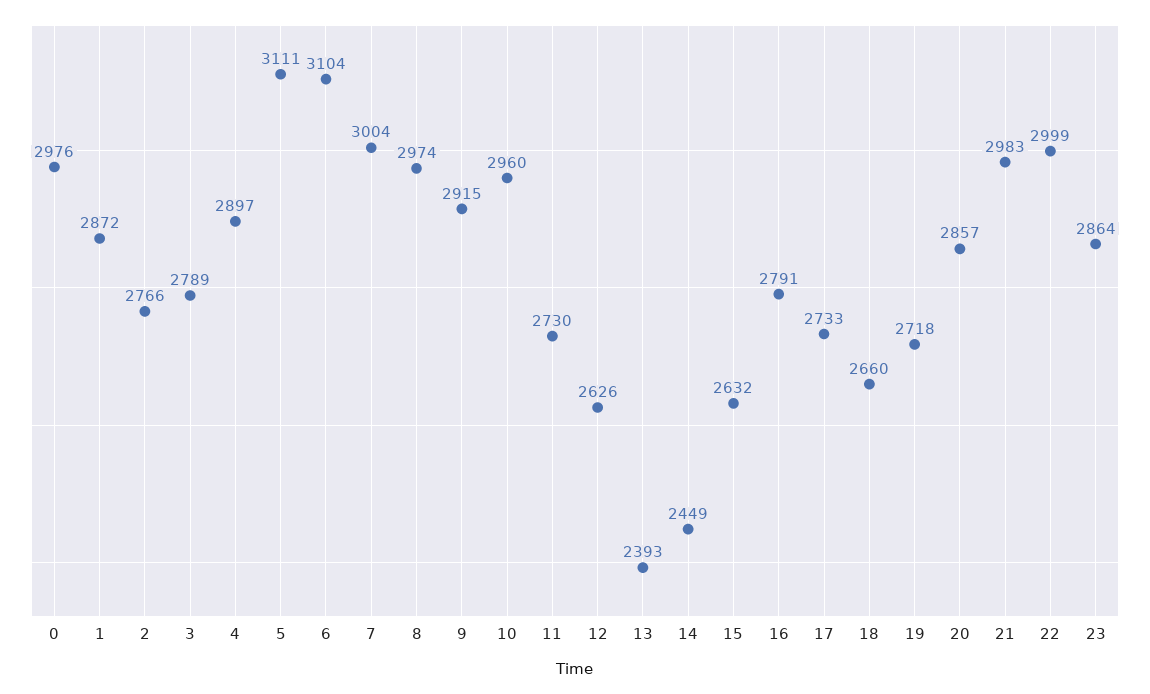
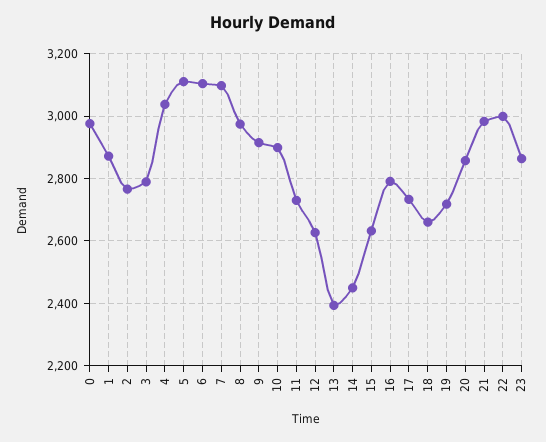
4: 2897 -> 3040
7: 3004 -> 3100
10: 2960 -> 2900

